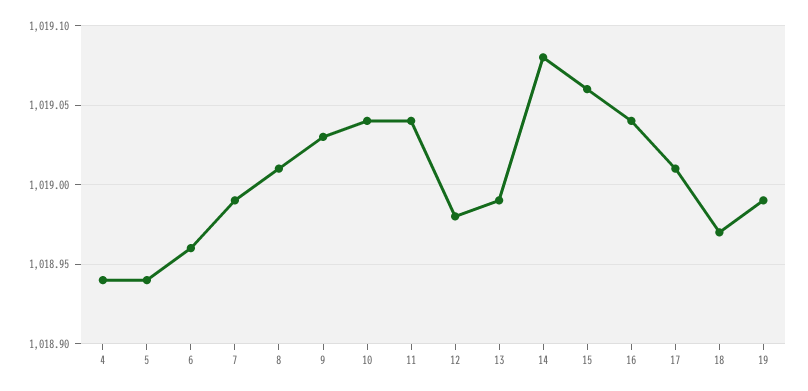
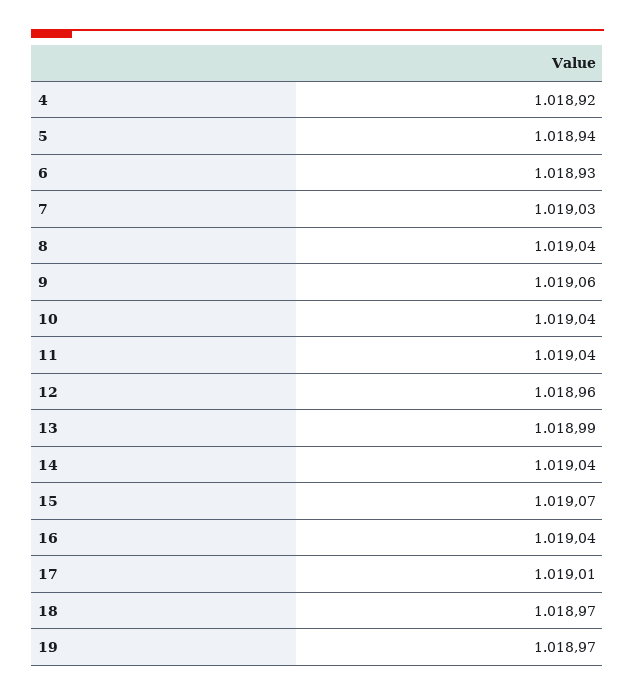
4: 1018.94 -> 1018.92
6: 1018.96 -> 1018.93
7: 1018.99 -> 1019.03
8: 1019.01 -> 1019.04
9: 1019.03 -> 1019.06
12: 1018.98 -> 1018.96
14: 1019.08 -> 1019.04
15: 1019.06 -> 1019.07
19: 1018.99 -> 1018.97

